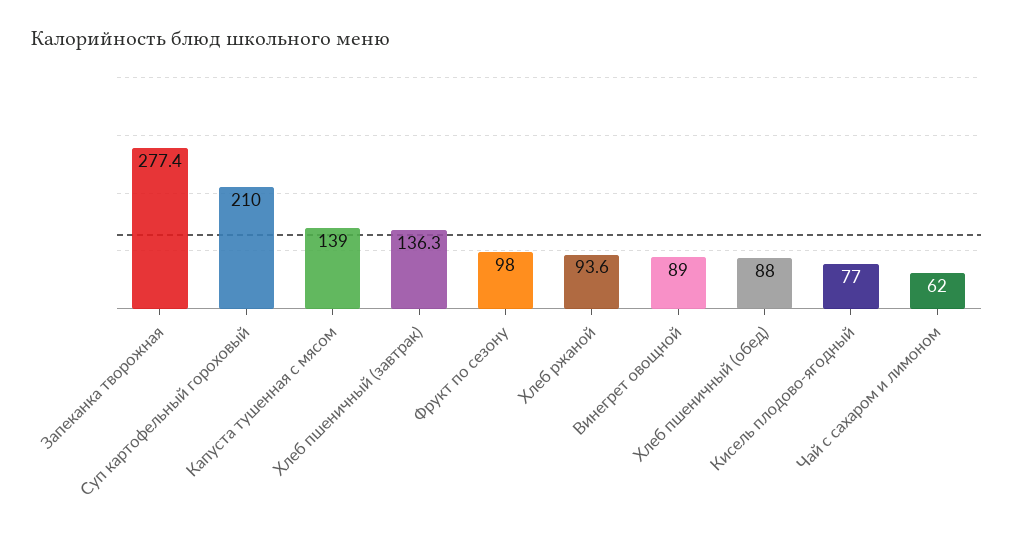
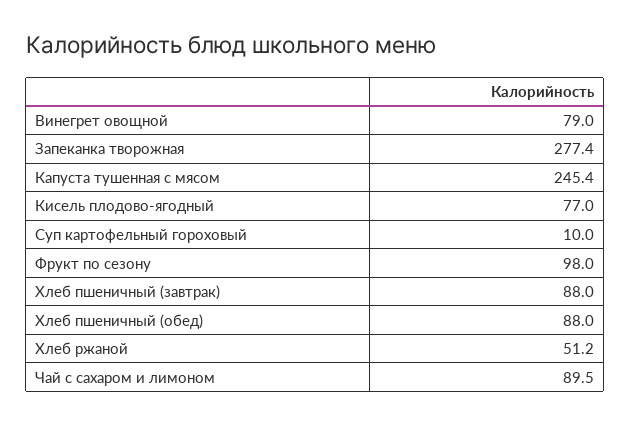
Суп картофельный гороховый: 210 -> 10
Капуста тушенная с мясом: 139 -> 245.4
Хлеб пшеничный (завтрак): 136.3 -> 88
Хлеб ржаной: 93.6 -> 51.2
Винегрет овощной: 89 -> 79
Чай с сахаром и лимоном: 62 -> 89.5

